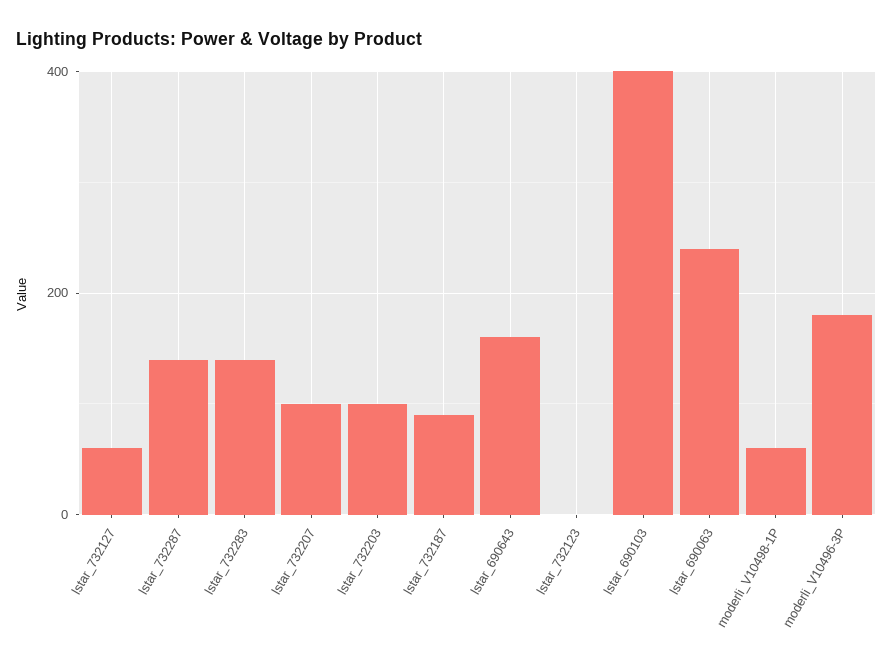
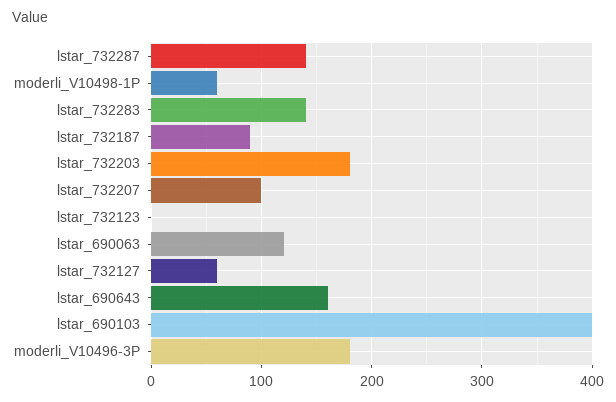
lstar_732203: 100 -> 180
lstar_690063: 240 -> 120

